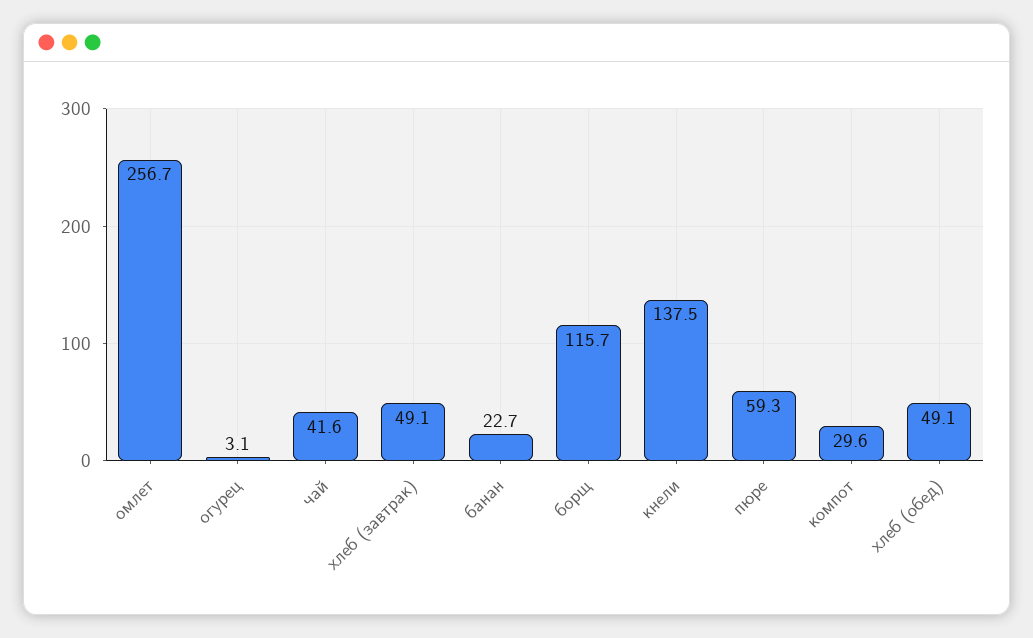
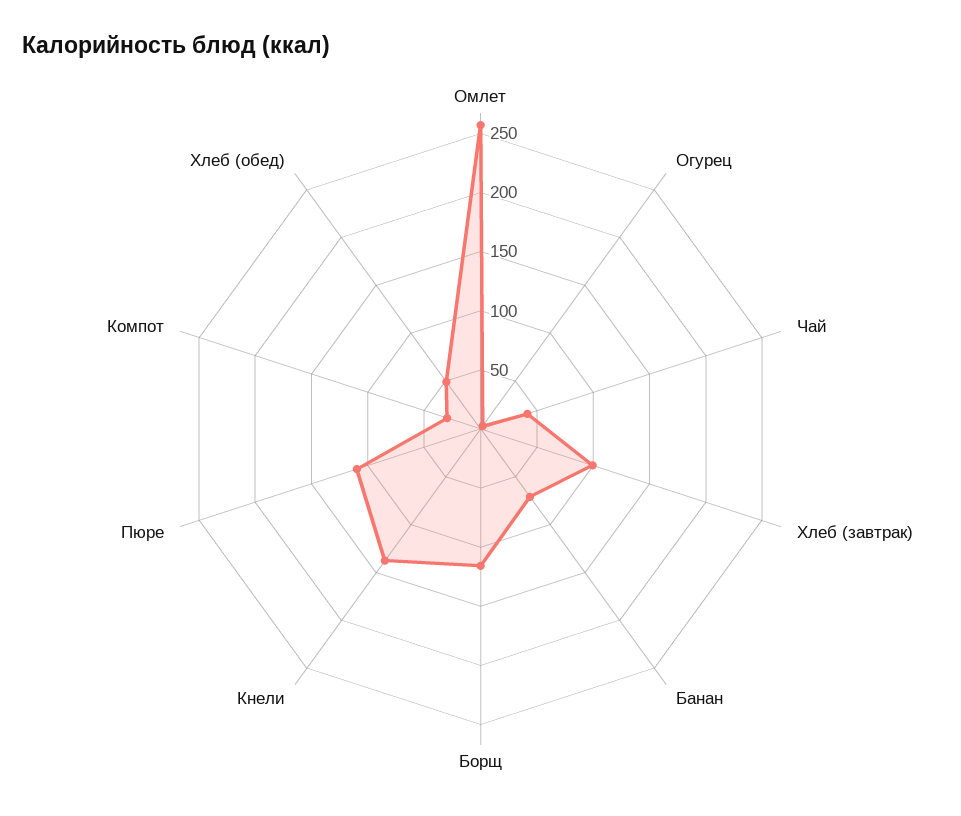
хлеб (завтрак): 49.1 -> 100
банан: 22.7 -> 70
пюре: 59.3 -> 110

